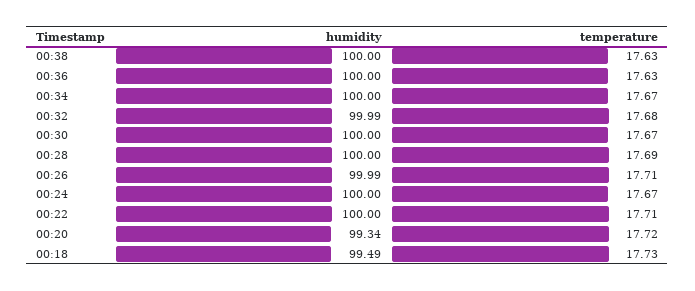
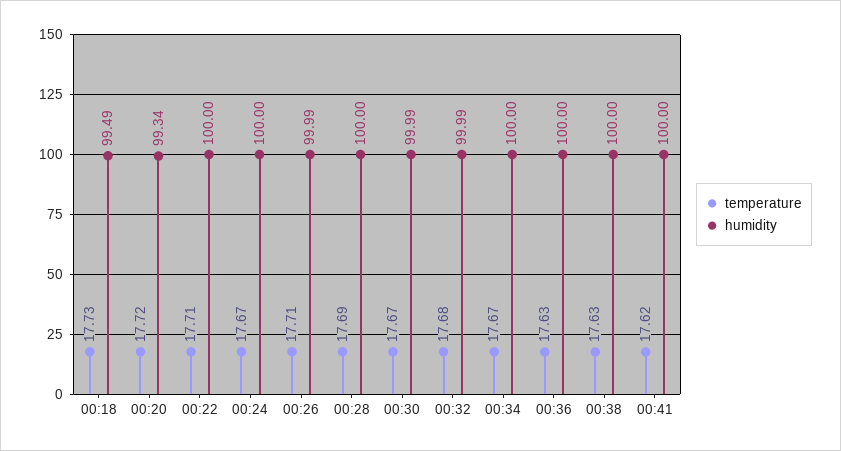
humidity, 00:30: 100 -> 99.99
temperature, 00:41: none -> 17.62
humidity, 00:41: none -> 100

